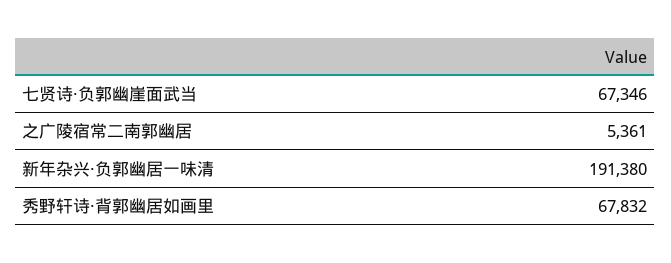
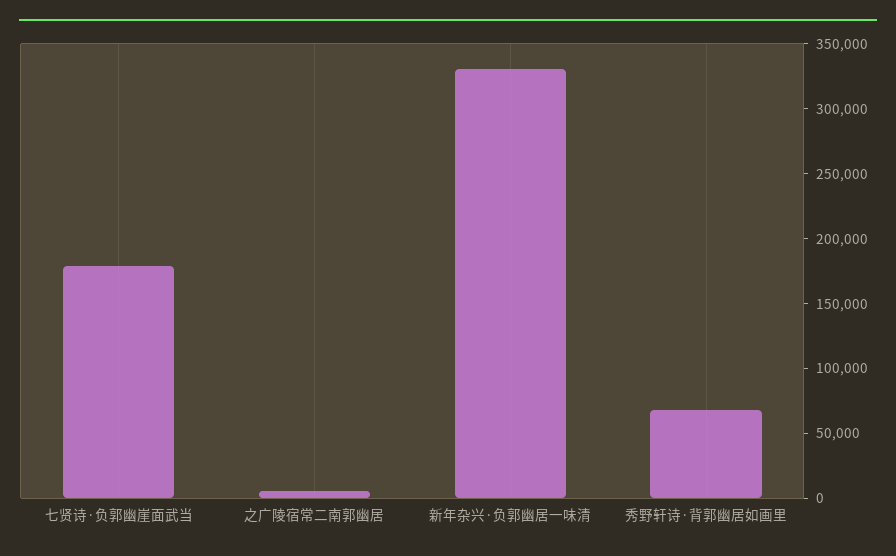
七贤诗·负郭幽崖面武当: 67346 -> 180000
新年杂兴·负郭幽居一味清: 191380 -> 330000

